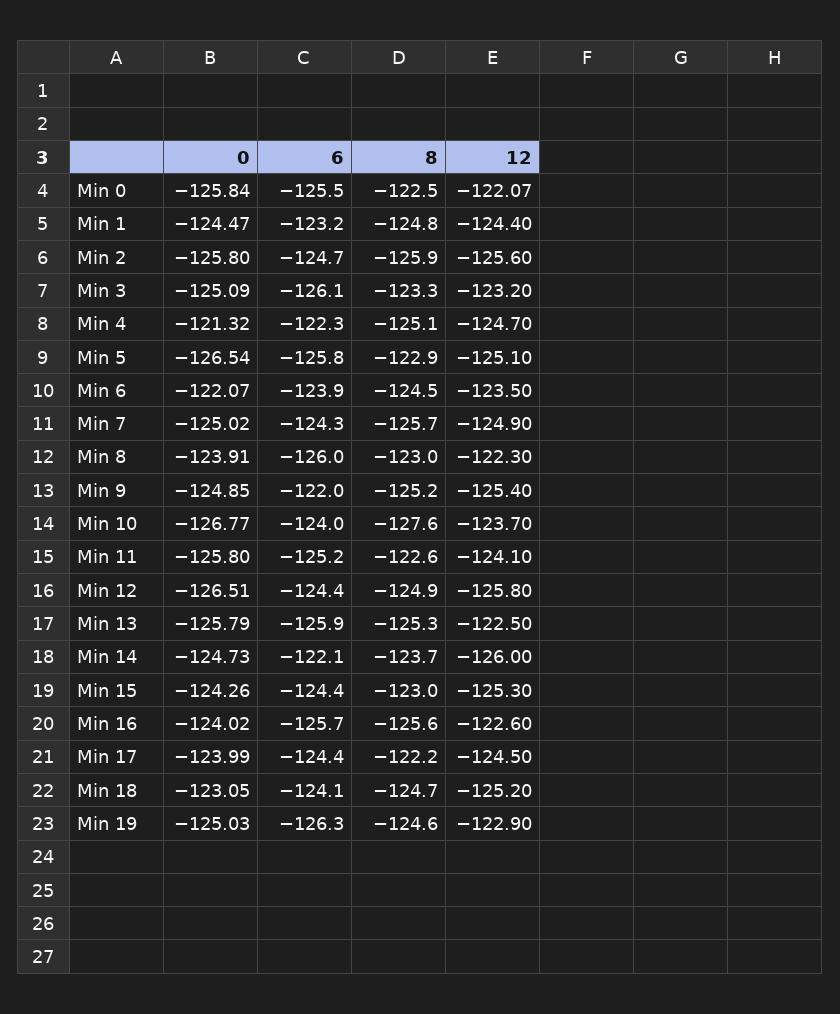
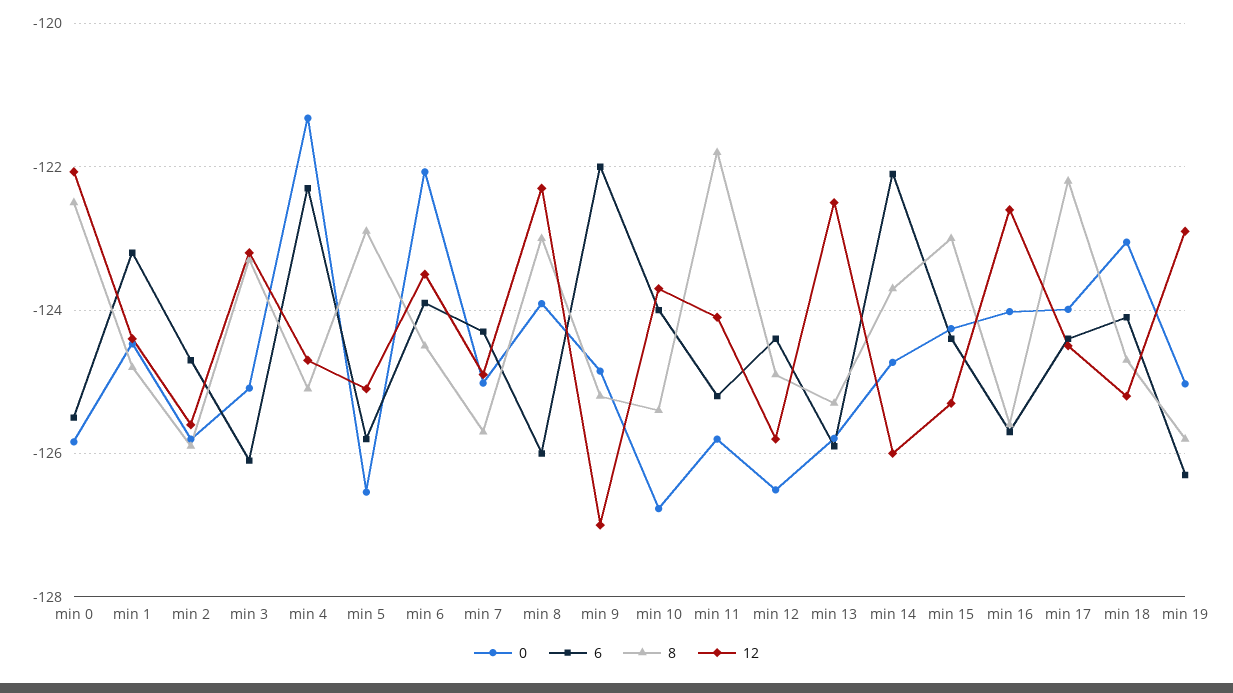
12, Min 9: -125.4 -> -127
8, Min 10: -127.6 -> -125.4
8, Min 11: -122.6 -> -121.8
8, Min 19: -124.6 -> -125.8

